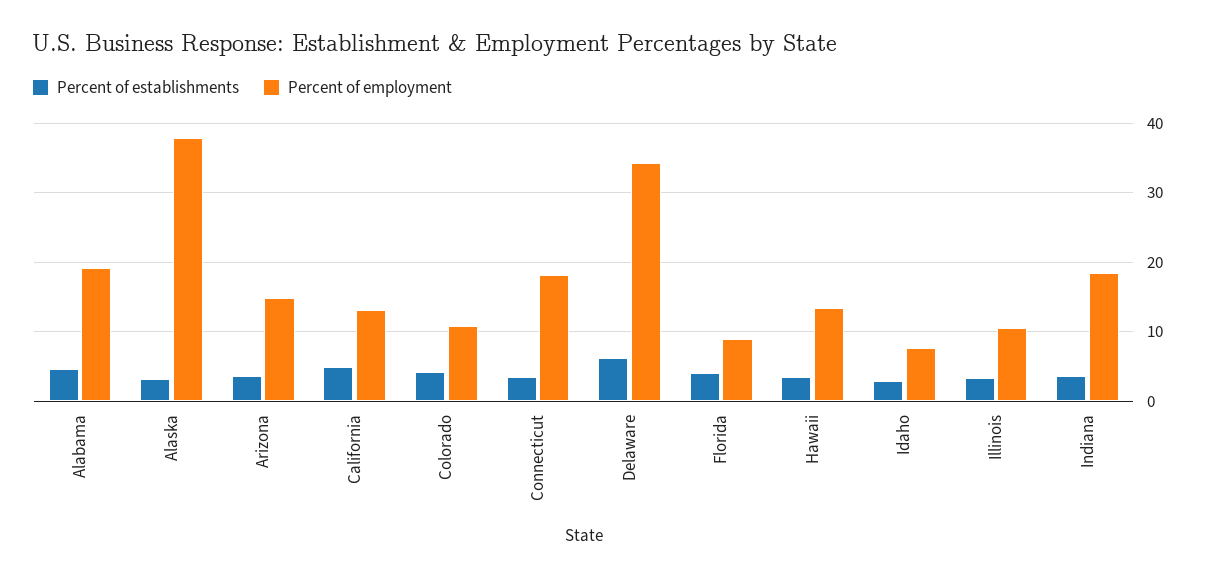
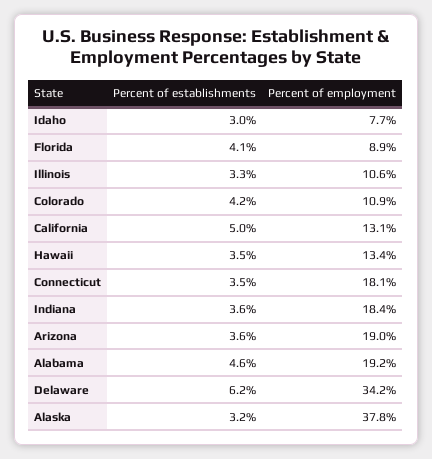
Percent of employment, Arizona: 15 -> 19

